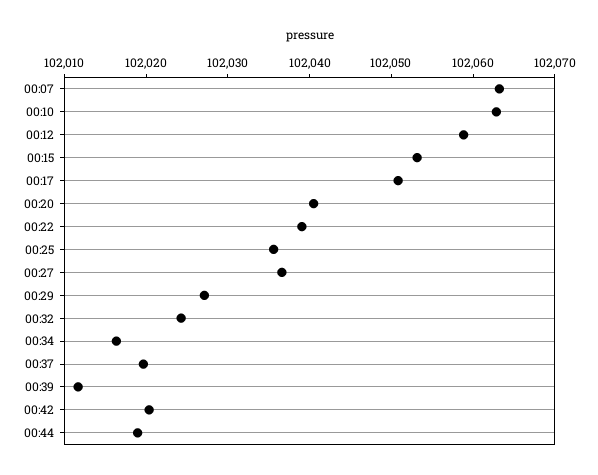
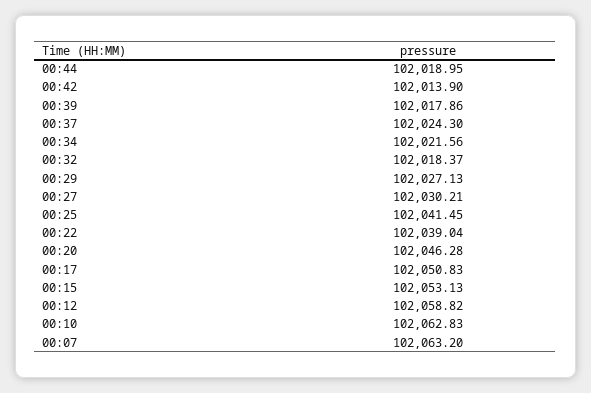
00:20: 102040 -> 102046.28
00:25: 102036 -> 102041.45
00:27: 102036 -> 102030.21
00:32: 102024 -> 102018.37
00:34: 102016 -> 102021.56
00:37: 102020 -> 102024.3
00:39: 102012 -> 102017.86
00:42: 102020 -> 102013.9

